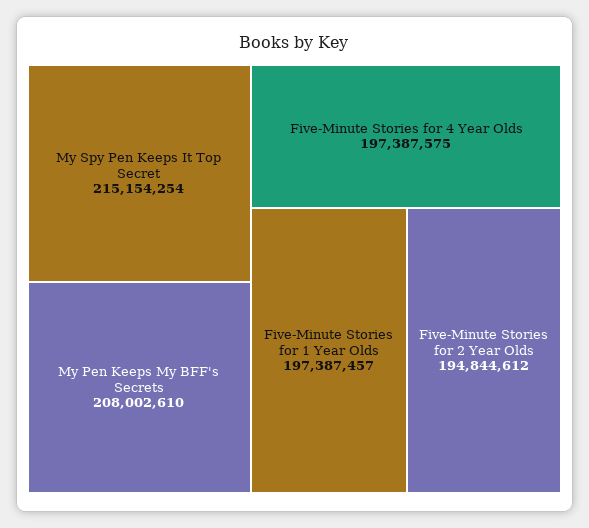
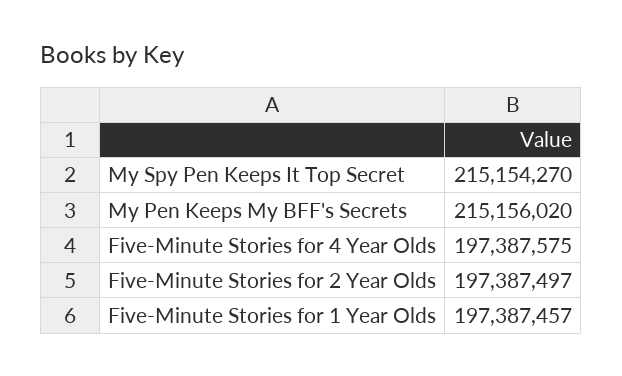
My Spy Pen Keeps It Top Secret: 215154254 -> 215154270
My Pen Keeps My BFF's Secrets: 208002610 -> 215156020
Five-Minute Stories for 2 Year Olds: 194844612 -> 197387497

